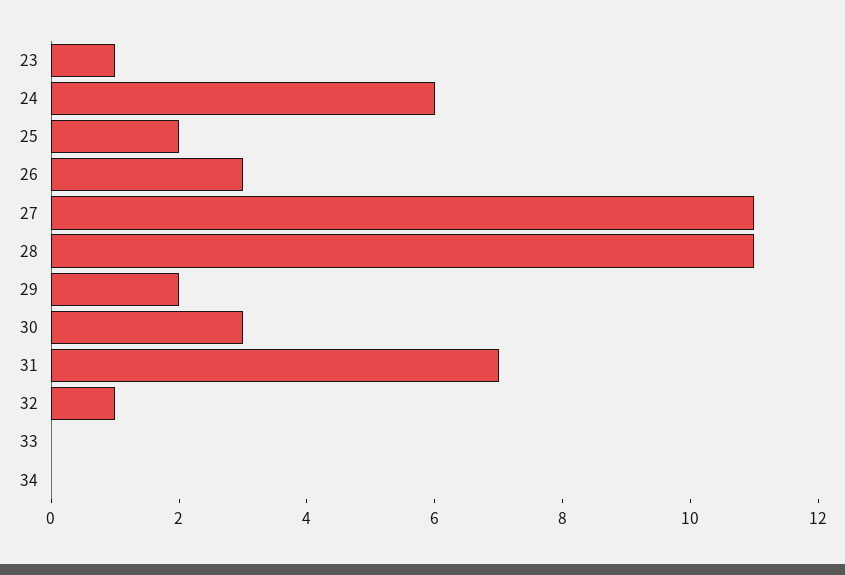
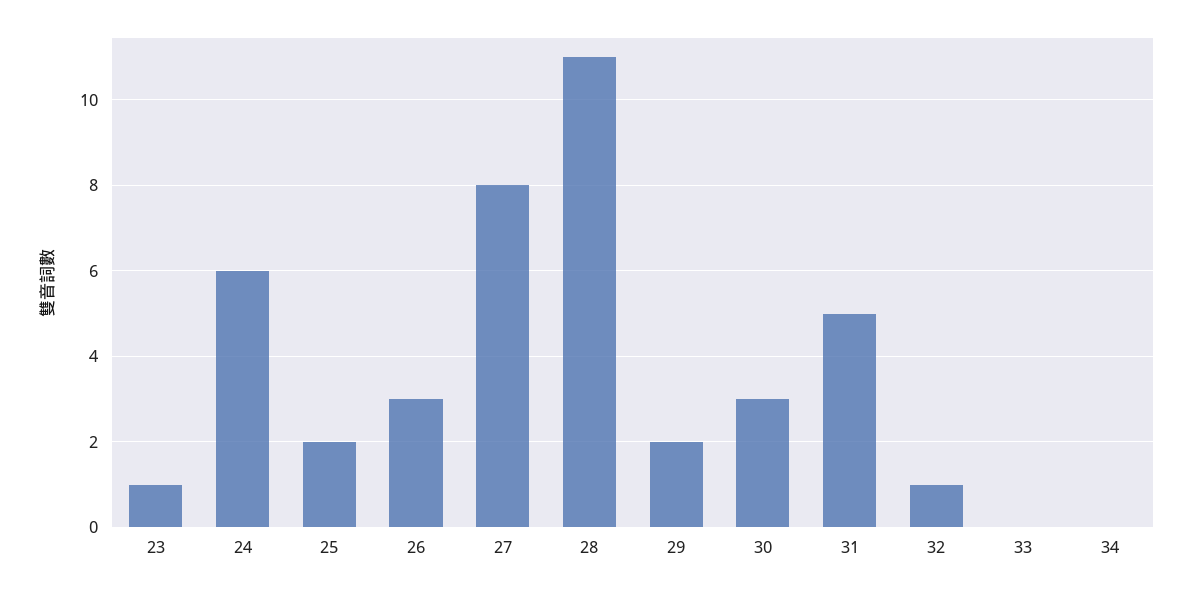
27: 11 -> 8
31: 7 -> 5

